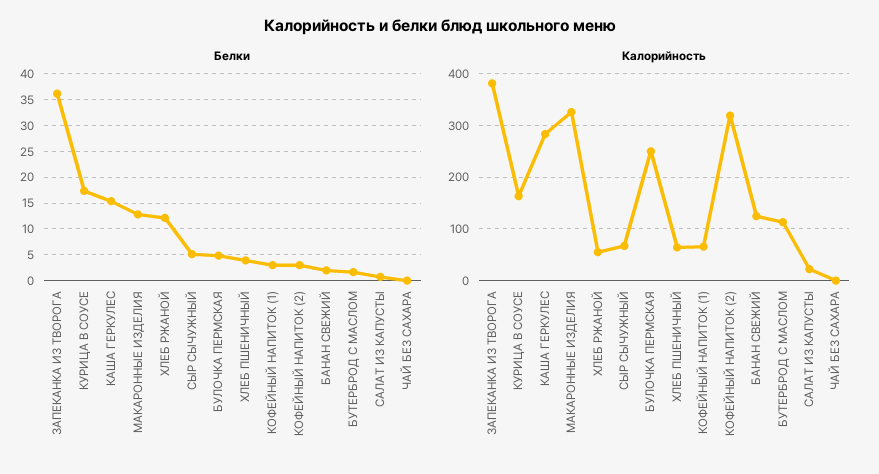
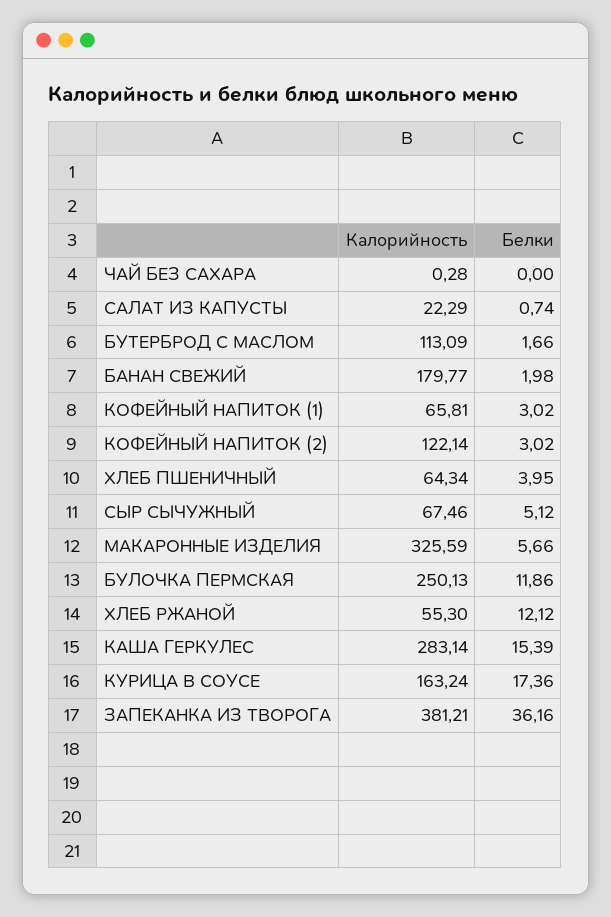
Белки, МАКАРОННЫЕ ИЗДЕЛИЯ: 12.5 -> 5.66
Белки, БУЛОЧКА ПЕРМСКАЯ: 5 -> 11.86
Калорийность, КОФЕЙНЫЙ НАПИТОК (2): 320 -> 122.14
Калорийность, БАНАН СВЕЖИЙ: 120 -> 179.77

